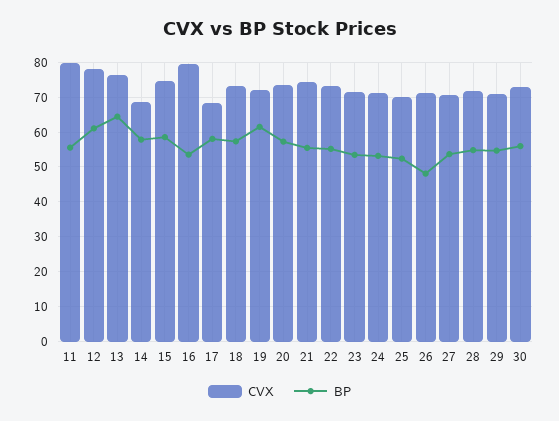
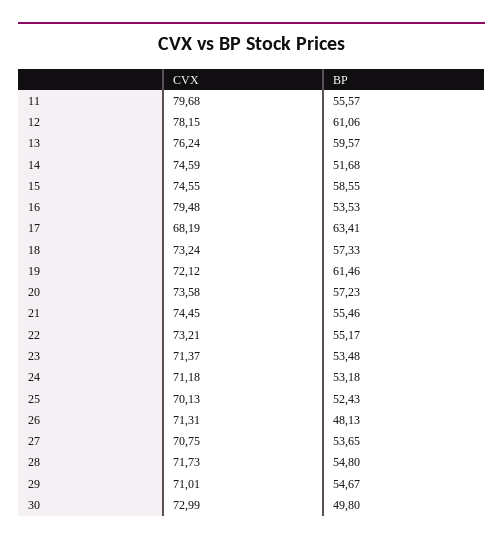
BP, 13: 64 -> 59.57
CVX, 14: 68 -> 74.59
BP, 14: 58 -> 51.68
BP, 17: 58 -> 63.41
BP, 30: 56 -> 49.8

